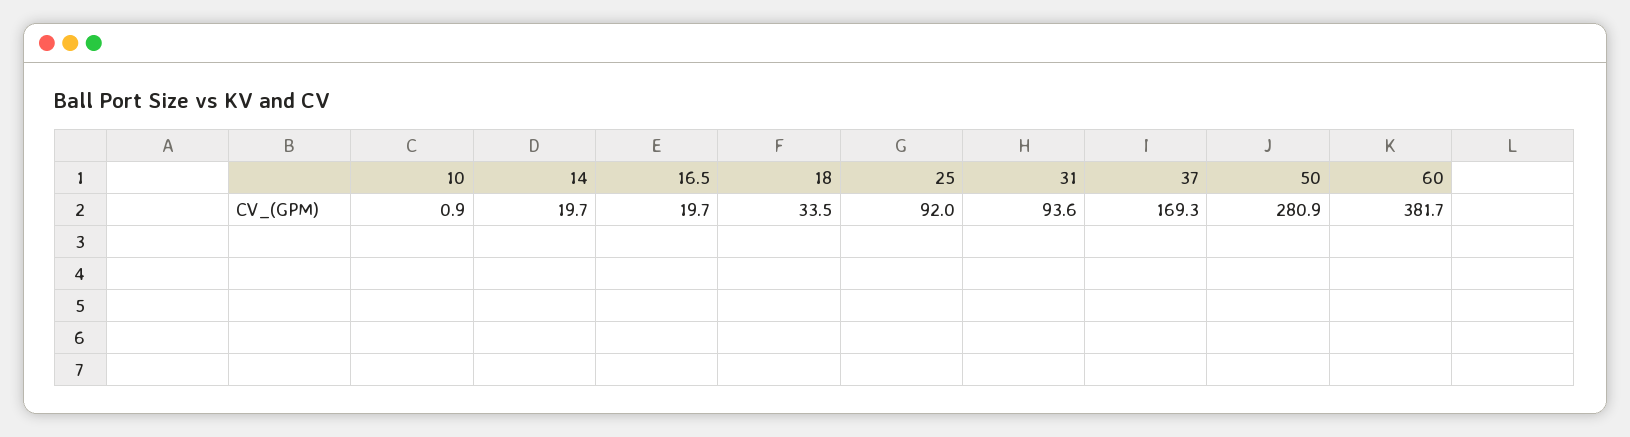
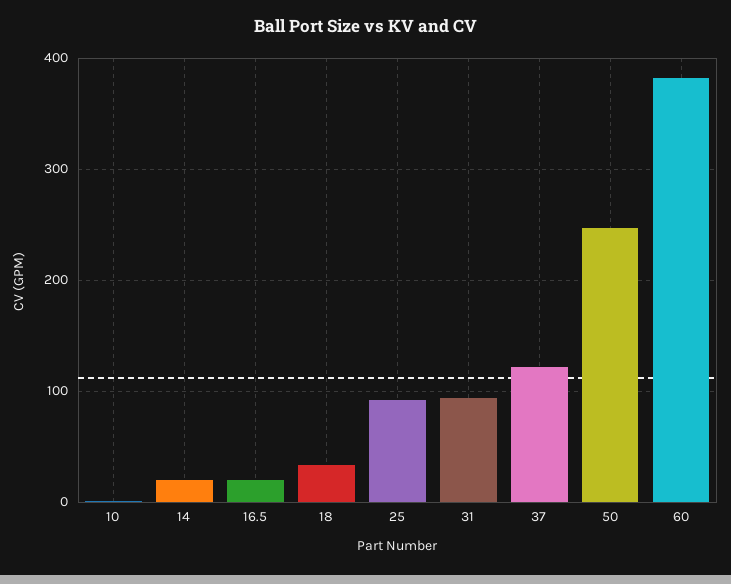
37: 169.3 -> 120
50: 280.9 -> 250

